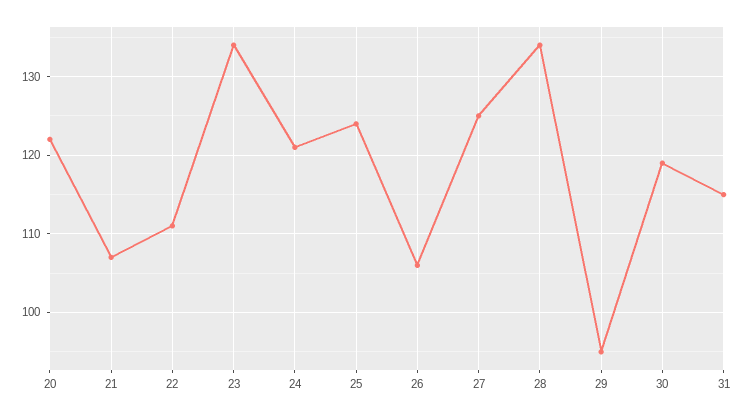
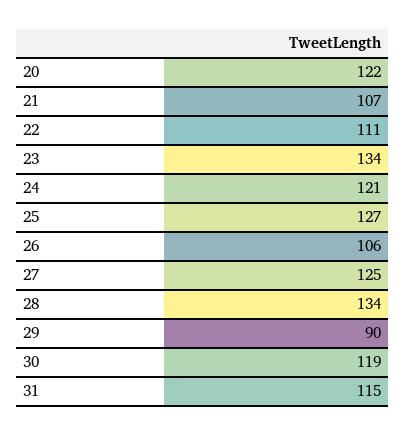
25: 124 -> 127
29: 95 -> 90

